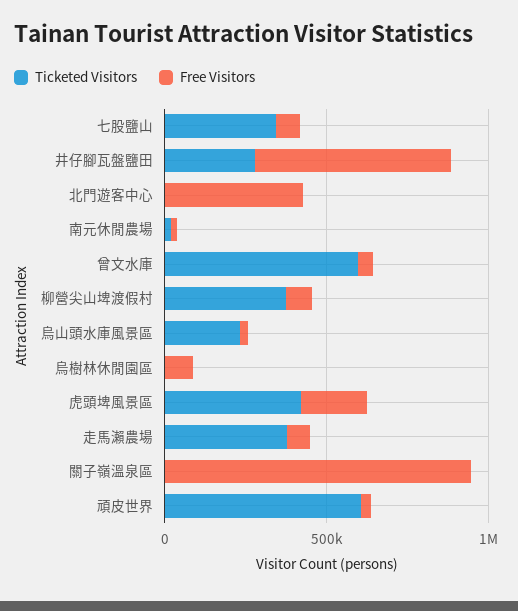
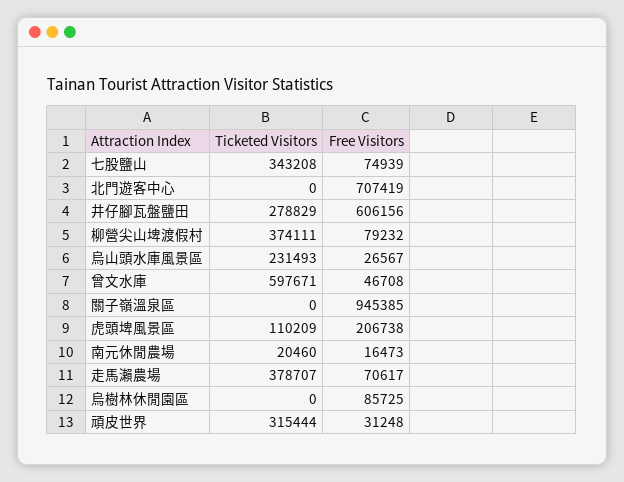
Free Visitors, 北門遊客中心: 400000 -> 707419
Ticketed Visitors, 虎頭埤風景區: 400000 -> 110209
Ticketed Visitors, 頑皮世界: 600000 -> 315444

